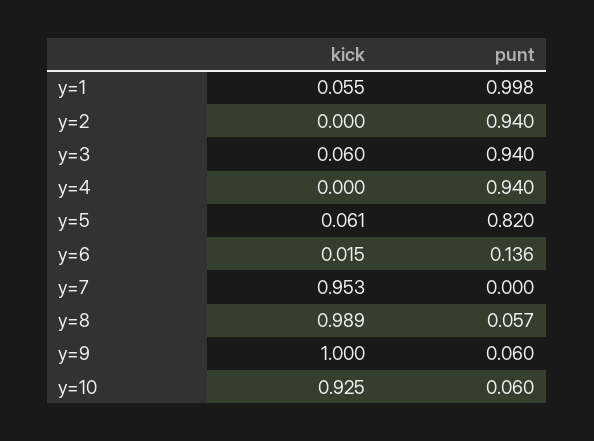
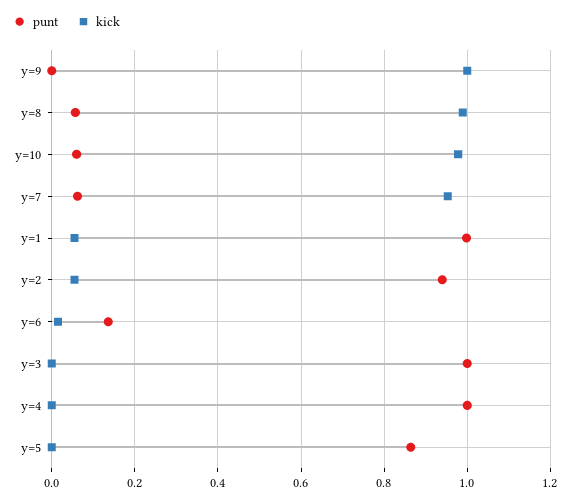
kick, y=2: 0 -> 0.06
kick, y=3: 0.06 -> 0
punt, y=3: 0.94 -> 1
punt, y=4: 0.94 -> 1
kick, y=5: 0.061 -> 0
punt, y=5: 0.82 -> 0.86
punt, y=7: 0 -> 0.06
punt, y=9: 0.06 -> 0
kick, y=10: 0.925 -> 0.98

